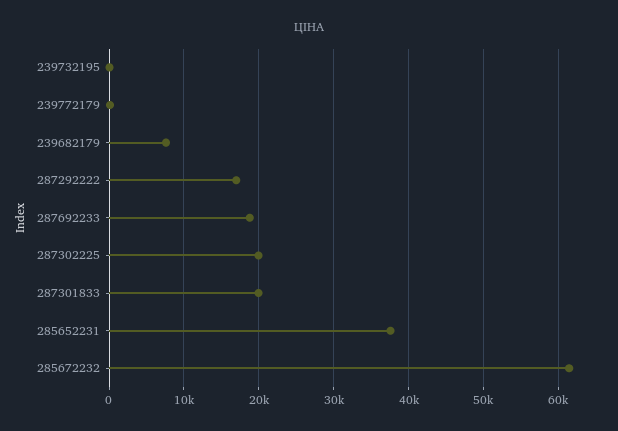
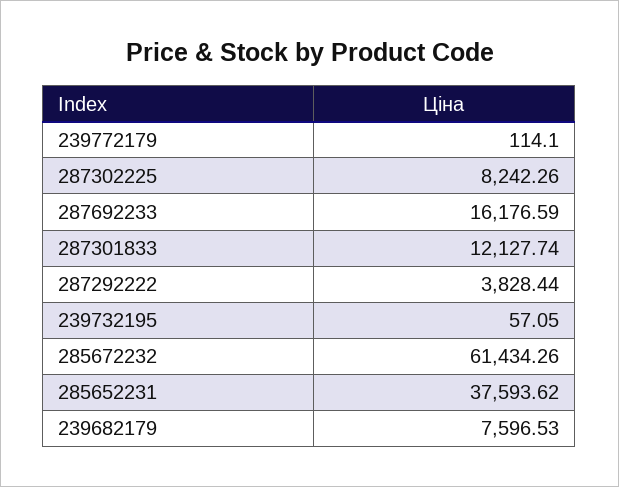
287292222: 17000 -> 3828.44
287692233: 19000 -> 16176.59
287302225: 20000 -> 8242.26
287301833: 20000 -> 12127.74

